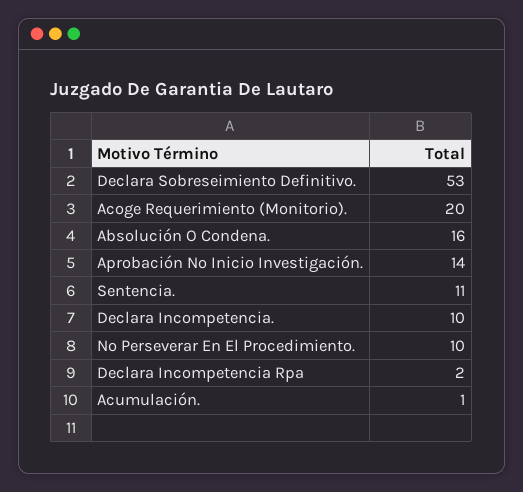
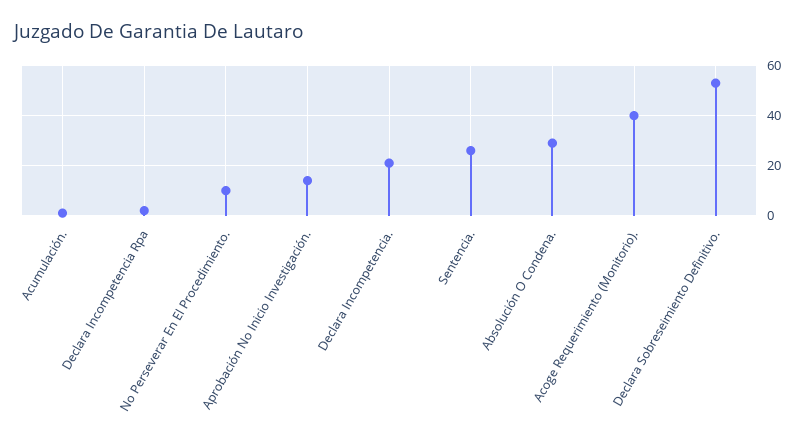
Acoge Requerimiento (Monitorio).: 20 -> 40
Absolución O Condena.: 16 -> 30
Sentencia.: 11 -> 25
Declara Incompetencia.: 10 -> 20

